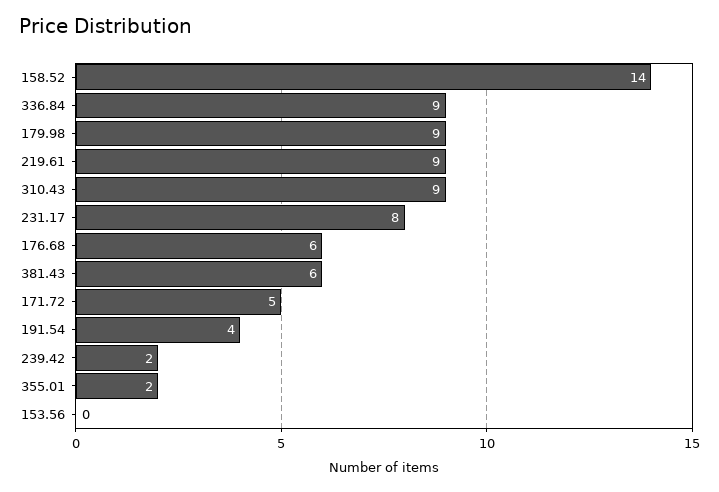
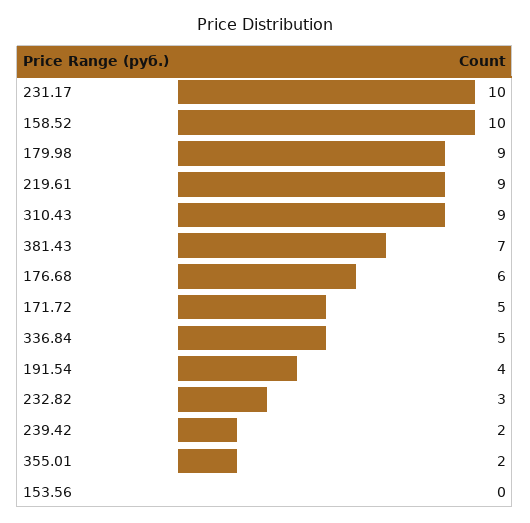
158.52: 14 -> 10
336.84: 9 -> 5
231.17: 8 -> 10
381.43: 6 -> 7
232.82: none -> 3

